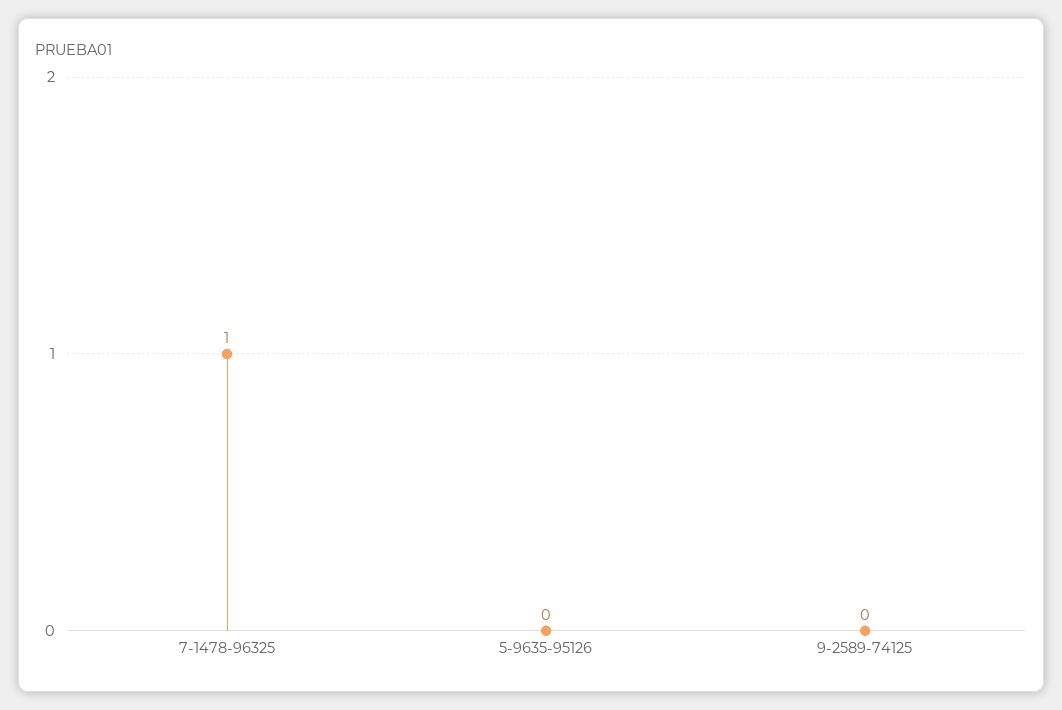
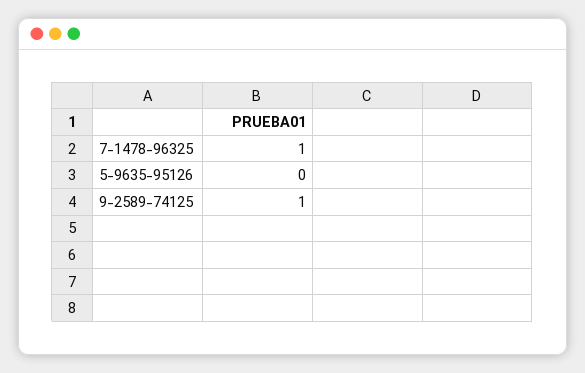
9-2589-74125: 0 -> 1

